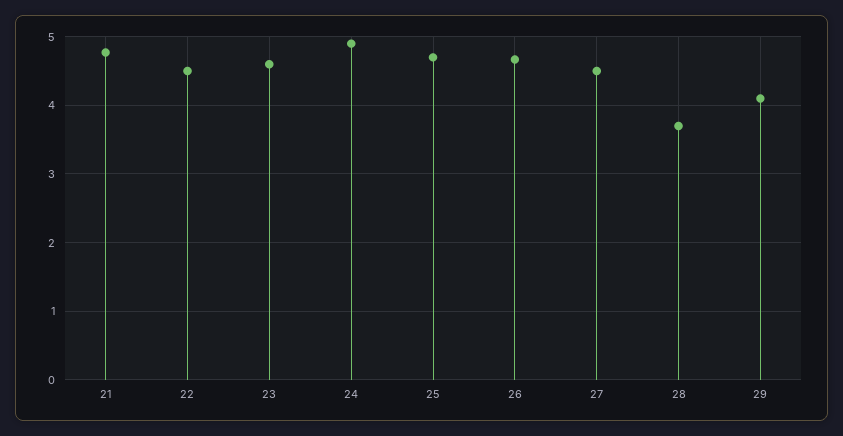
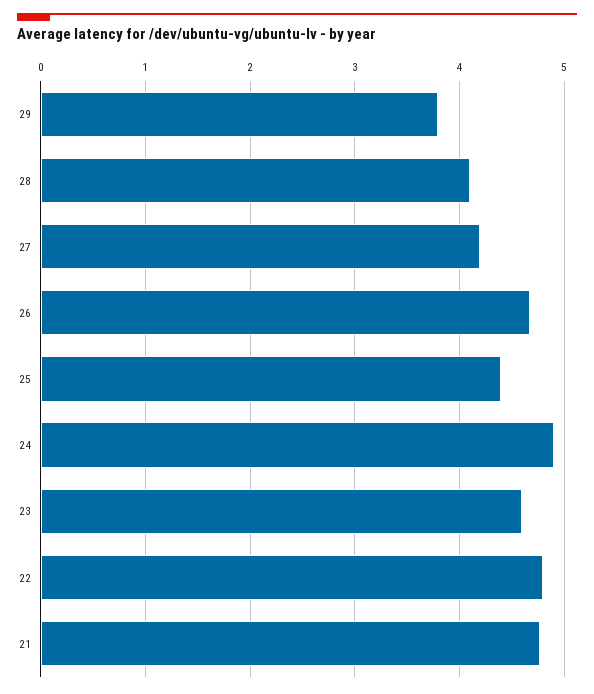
22: 4.5 -> 4.8
25: 4.7 -> 4.4
27: 4.5 -> 4.2
28: 3.7 -> 4.1
29: 4.1 -> 3.8

